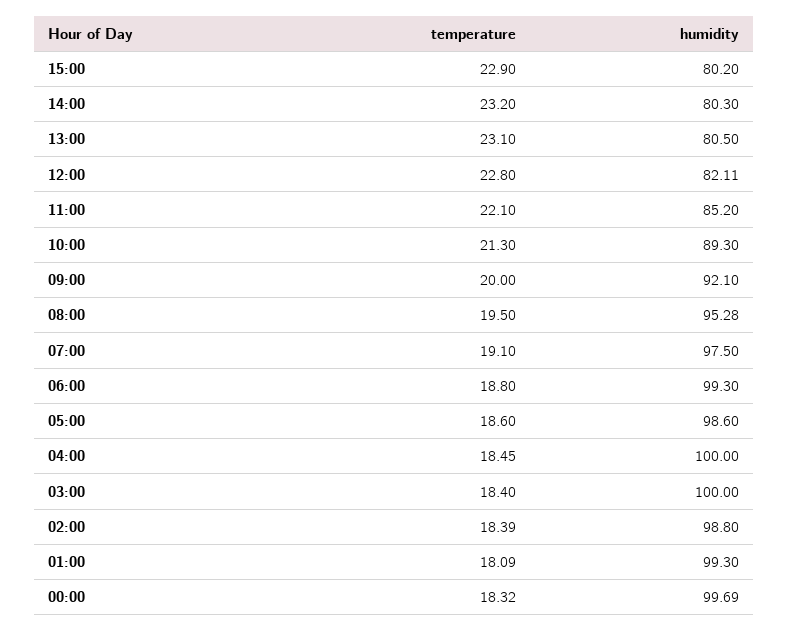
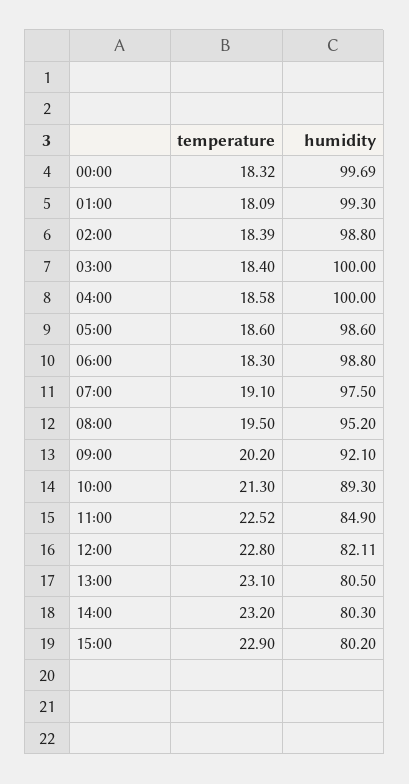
temperature, 11:00: 22.1 -> 22.52
humidity, 11:00: 85.2 -> 84.9
temperature, 09:00: 20 -> 20.2
humidity, 08:00: 95.28 -> 95.2
temperature, 06:00: 18.8 -> 18.3
humidity, 06:00: 99.3 -> 98.8
temperature, 04:00: 18.45 -> 18.58

